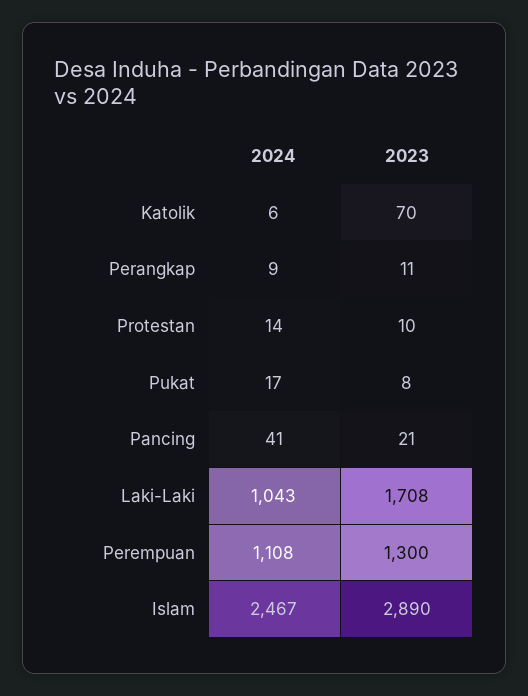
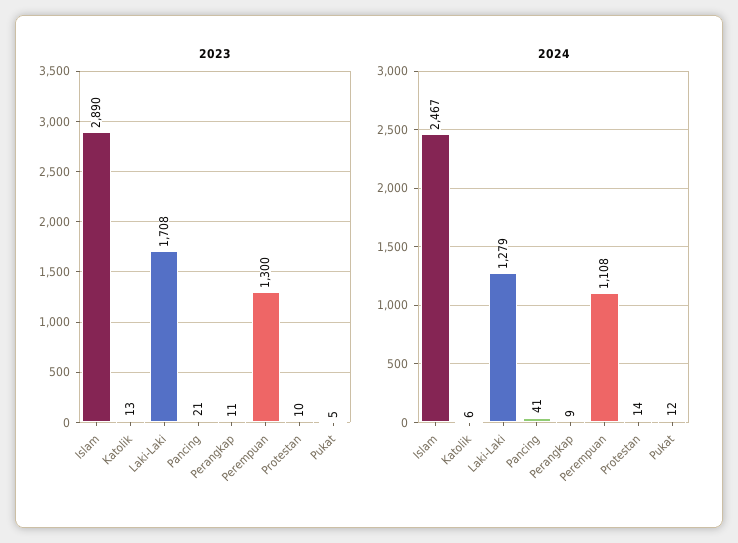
2023, Katolik: 70 -> 13
2024, Pukat: 17 -> 12
2023, Pukat: 8 -> 5
2024, Laki-Laki: 1043 -> 1279

